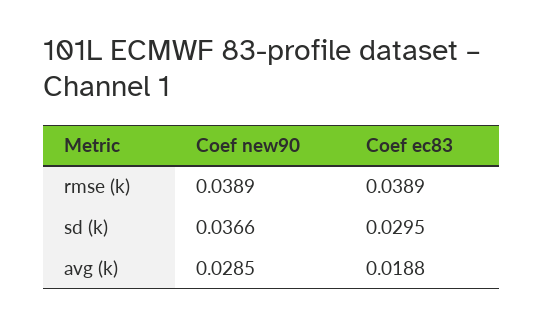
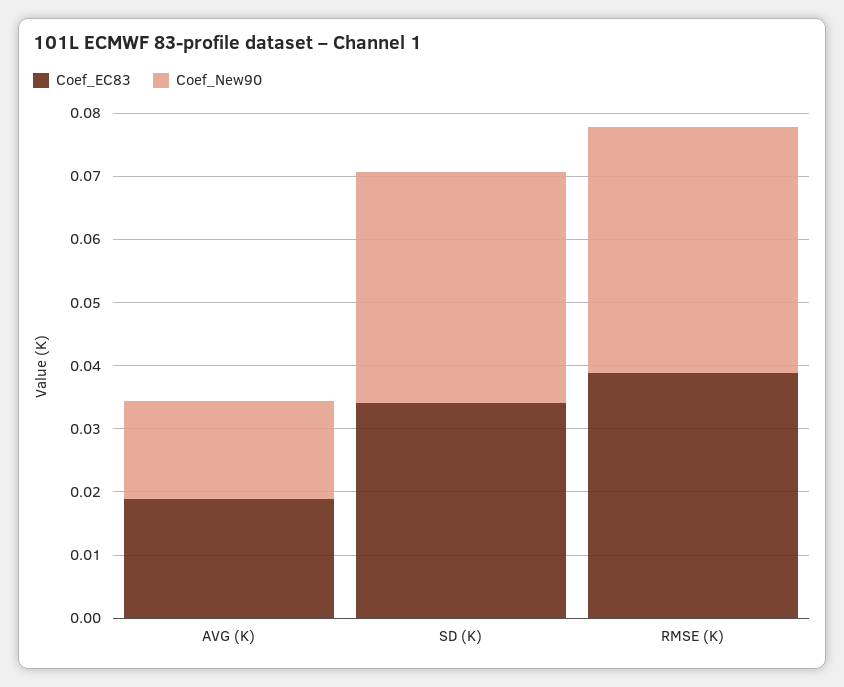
Coef ec83, sd (k): 0.0295 -> 0.034
Coef new90, avg (k): 0.0285 -> 0.016

